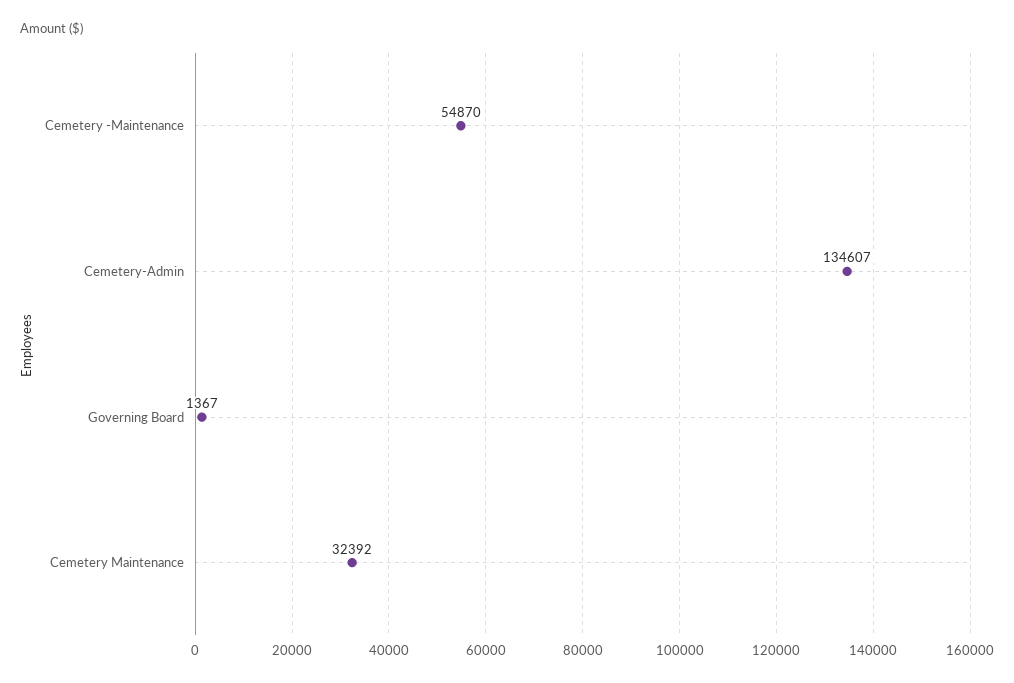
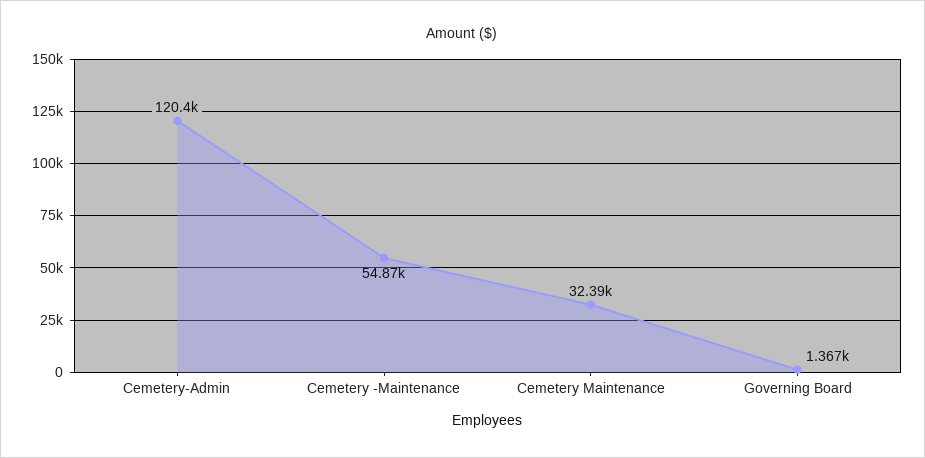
Cemetery-Admin: 134607 -> 120400

